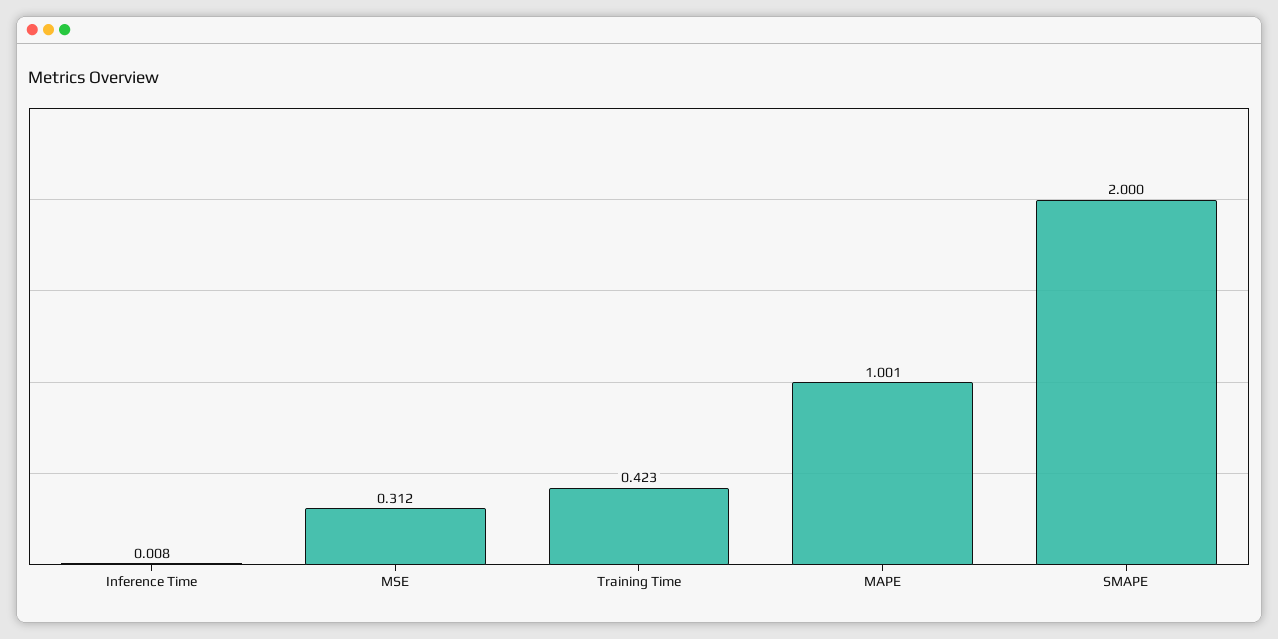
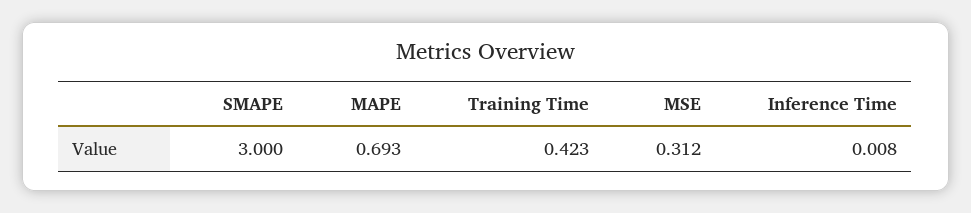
MAPE: 1.001 -> 0.693
SMAPE: 2 -> 3

